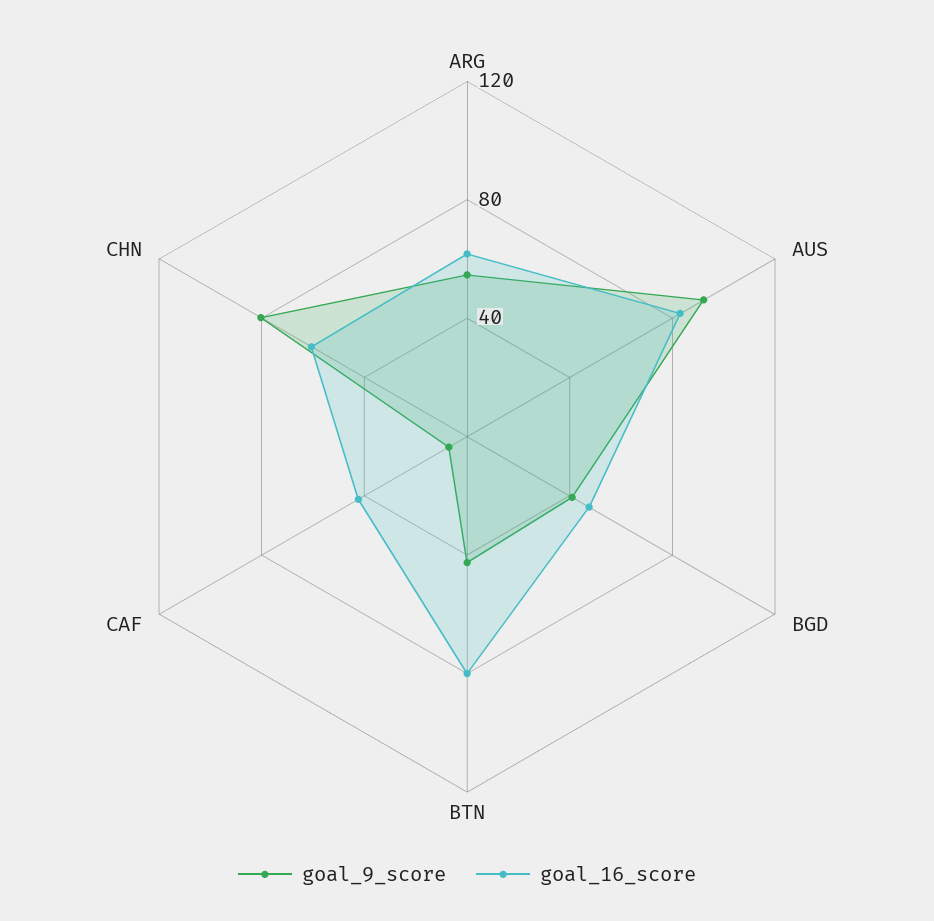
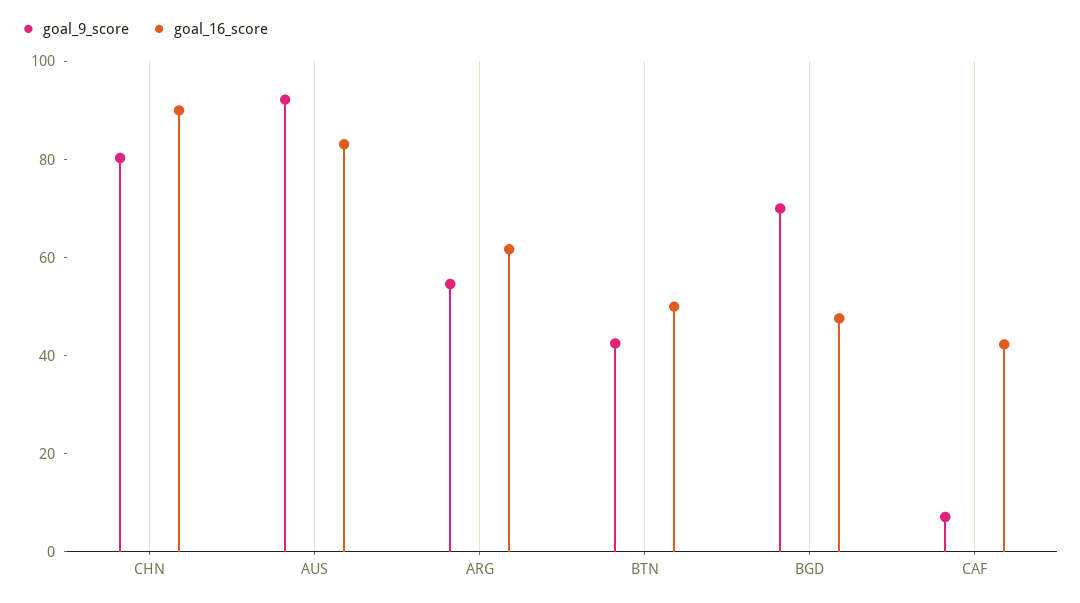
goal_9_score, BGD: 40 -> 70
goal_16_score, BTN: 80 -> 50
goal_16_score, CHN: 60 -> 90

